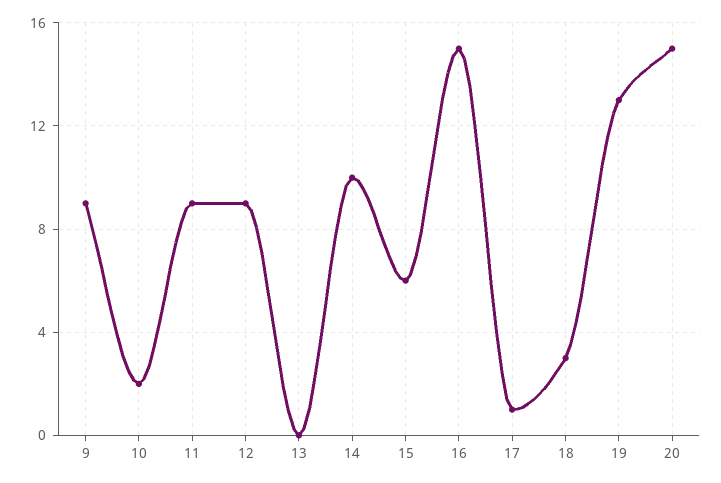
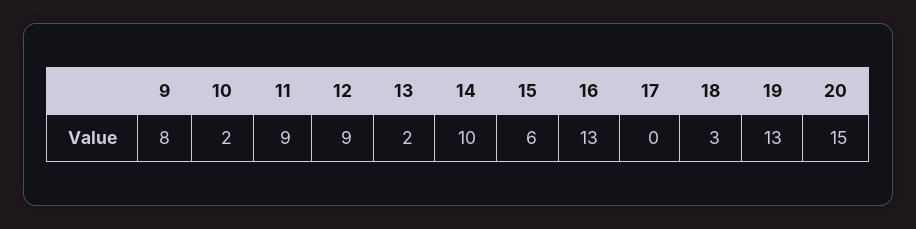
9: 9 -> 8
13: 0 -> 2
16: 15 -> 13
17: 1 -> 0

